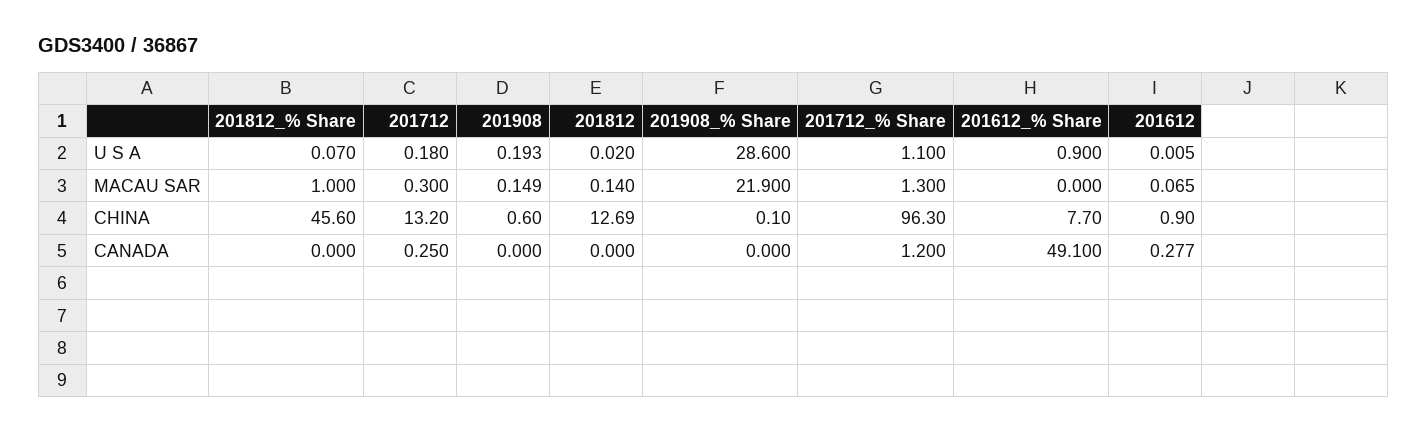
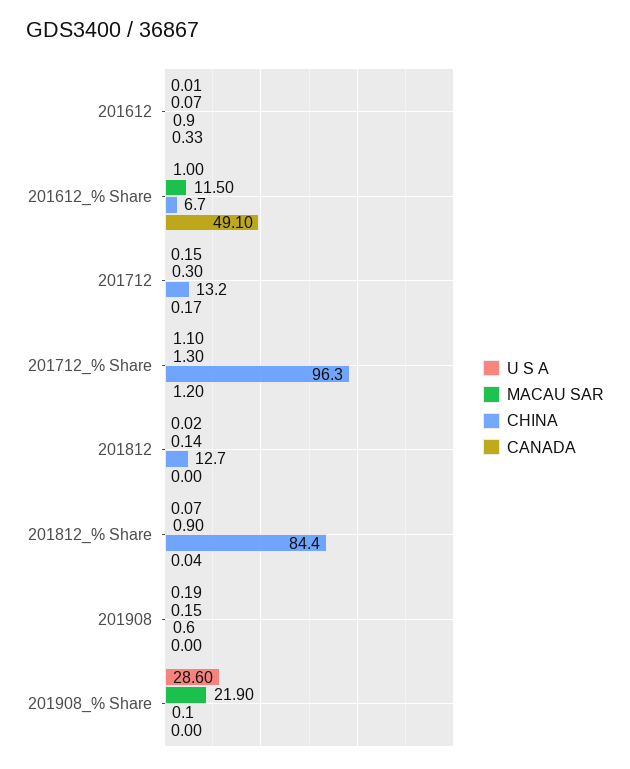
U S A, 201712: 0.18 -> 0.15
U S A, 201612_% Share: 0.9 -> 1
MACAU SAR, 201812_% Share: 1 -> 0.9
MACAU SAR, 201612_% Share: 0 -> 11.5
CHINA, 201812_% Share: 45.6 -> 84.4
CHINA, 201612_% Share: 7.7 -> 6.7
CANADA, 201812_% Share: 0 -> 0.04
CANADA, 201712: 0.25 -> 0.17
CANADA, 201612: 0.277 -> 0.33

